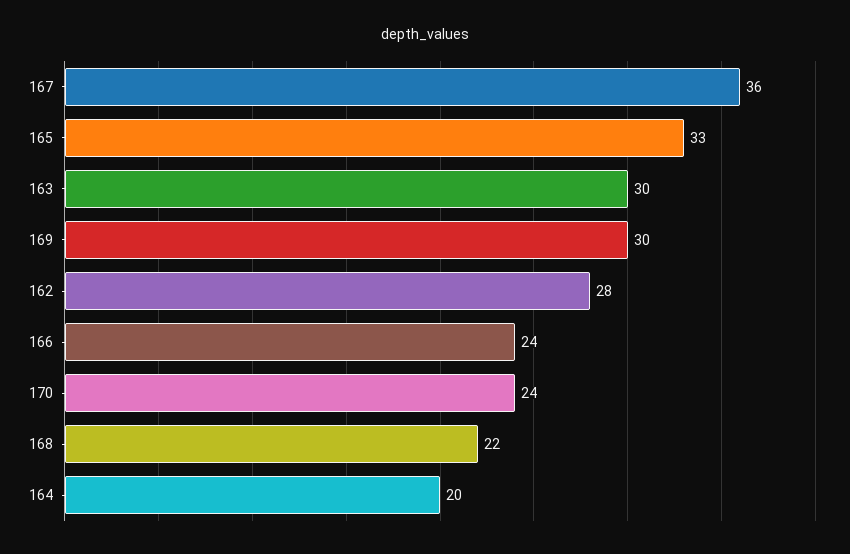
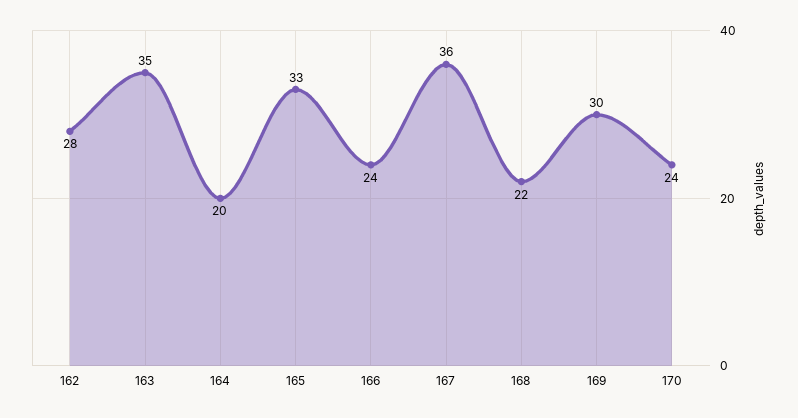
163: 30 -> 35

